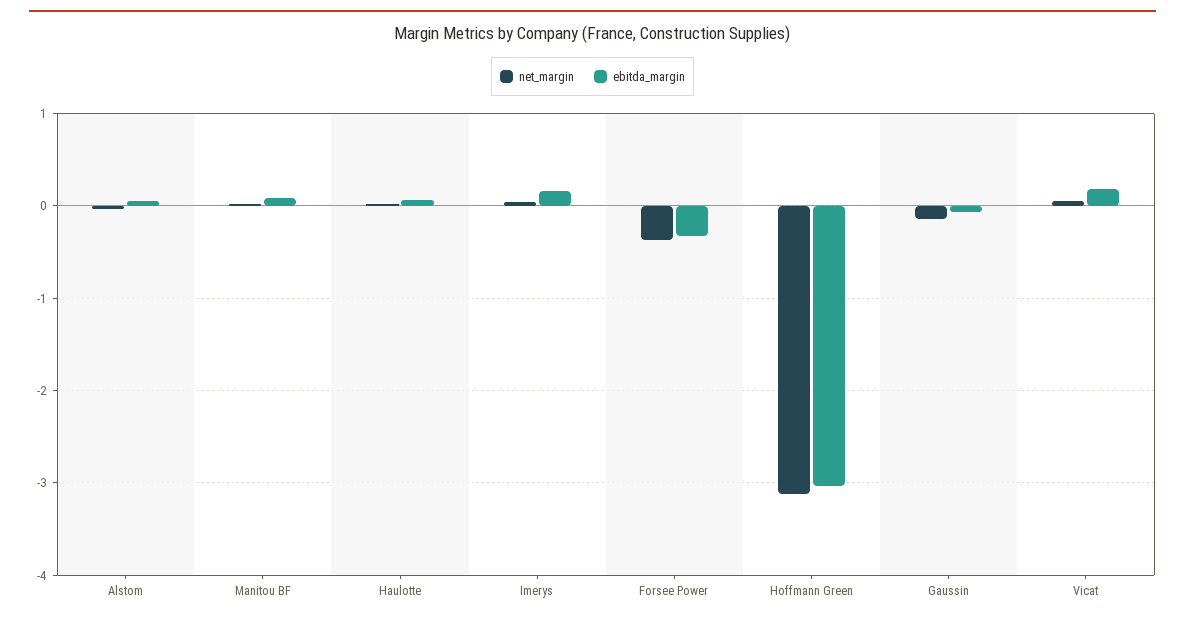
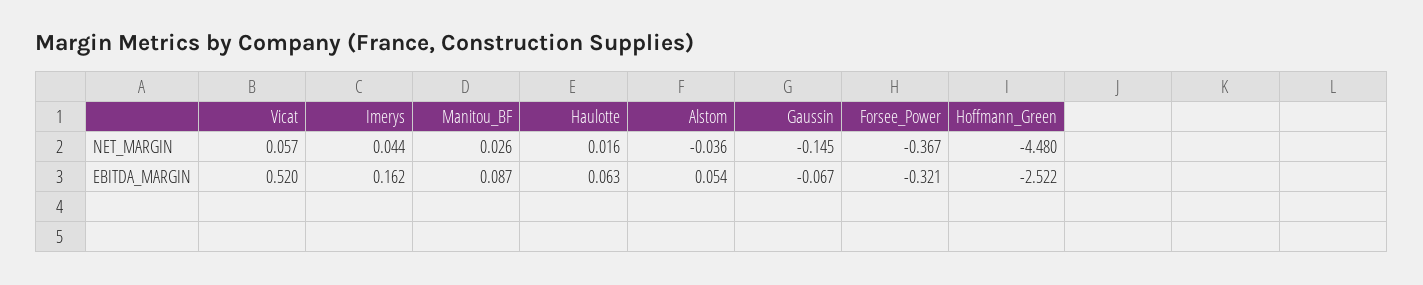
net_margin, Hoffmann Green: -3.1 -> -4.48
ebitda_margin, Hoffmann Green: -3 -> -2.522
ebitda_margin, Vicat: 0.2 -> 0.52

